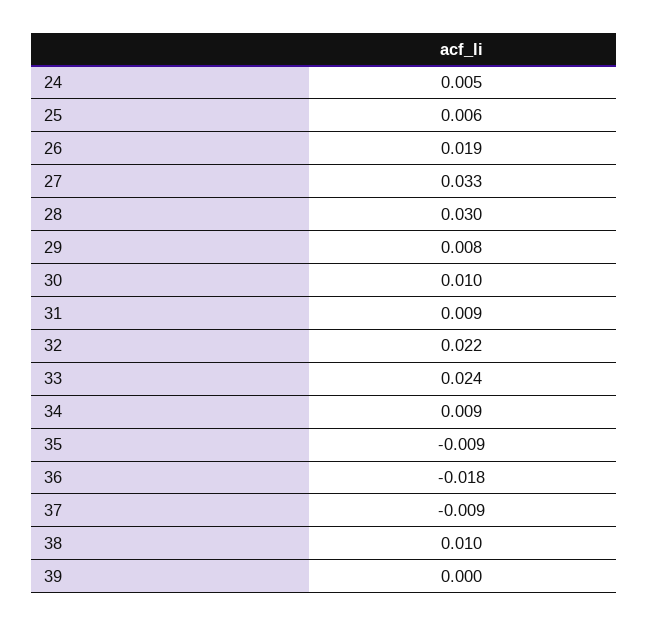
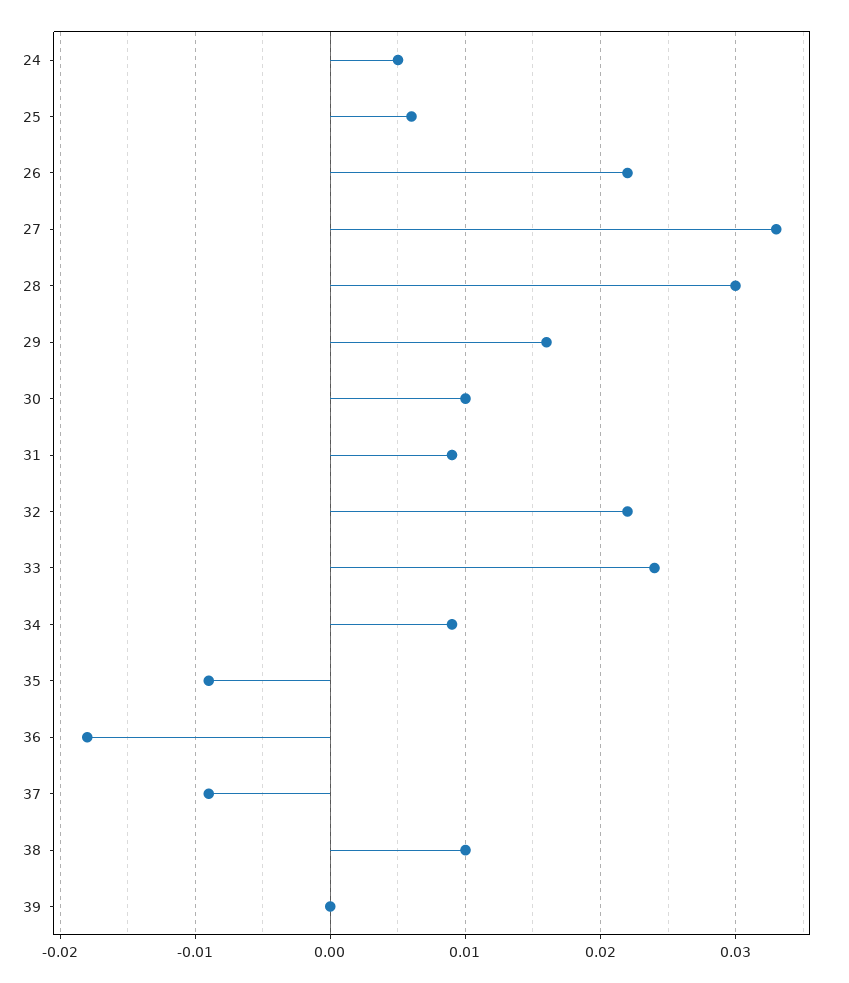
26: 0.019 -> 0.022
29: 0.008 -> 0.016

